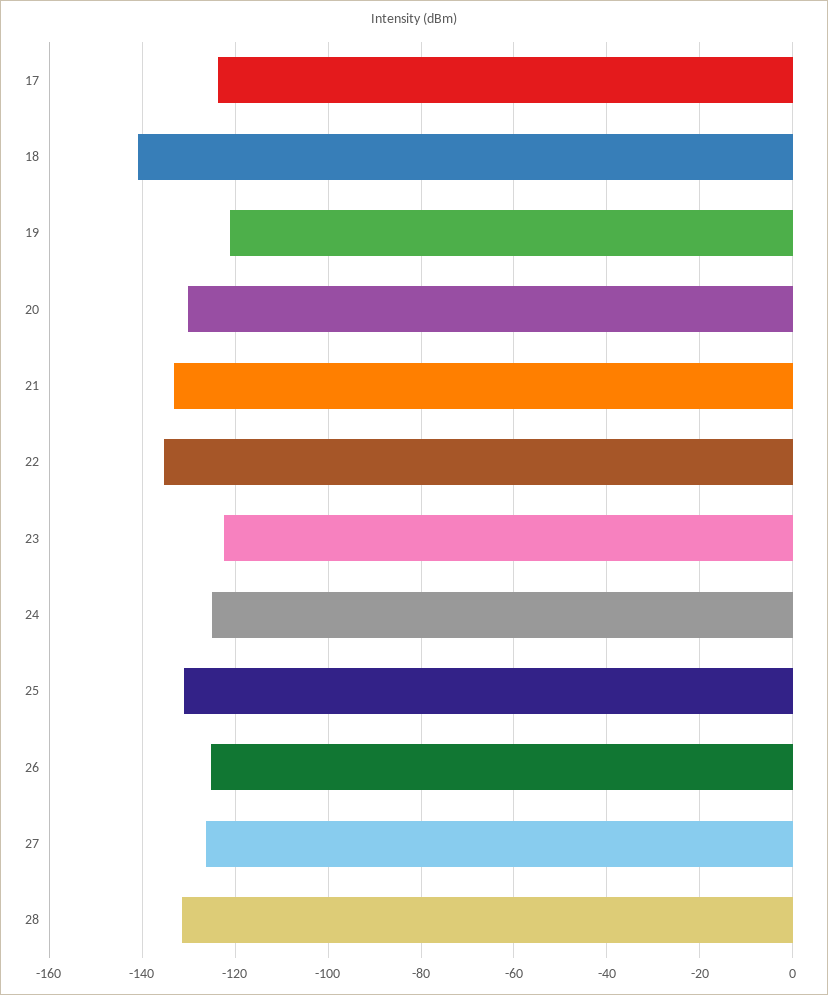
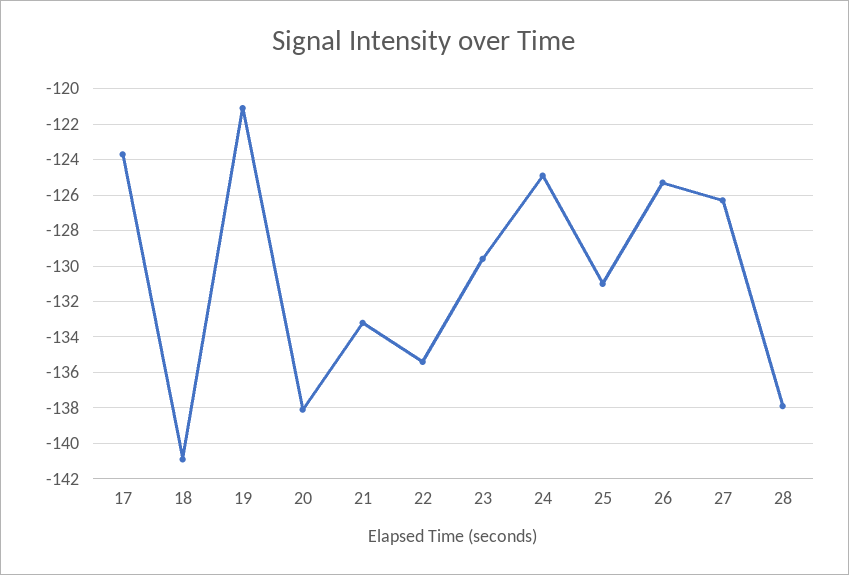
20: -130 -> -138
23: -122 -> -129.5
28: -132 -> -138

